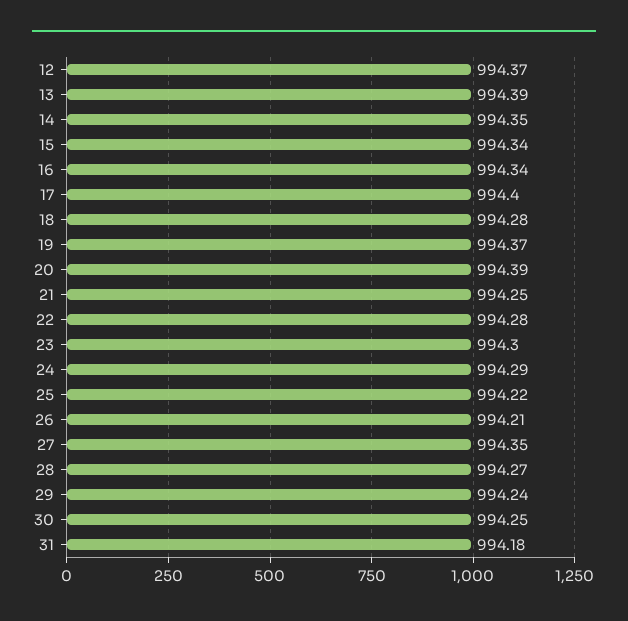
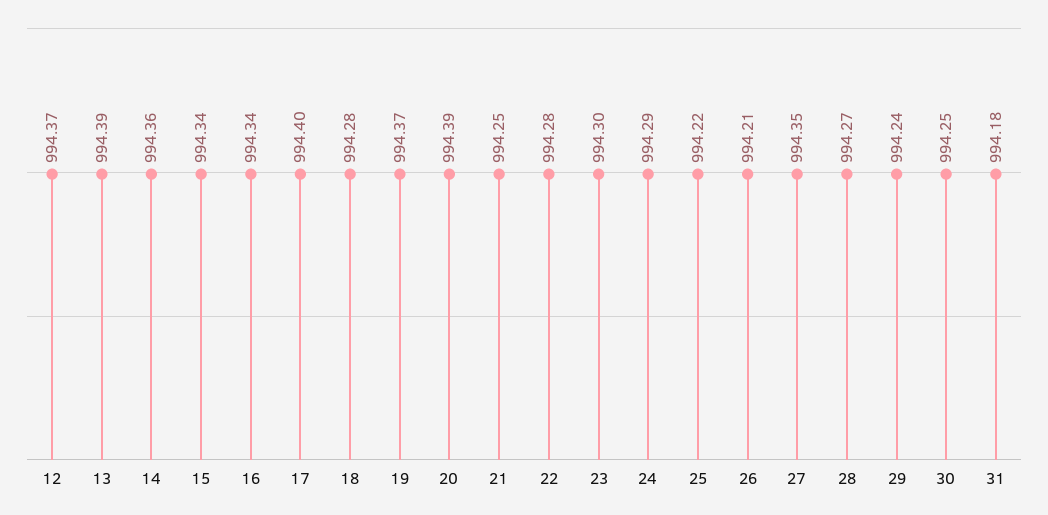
14: 994.35 -> 994.36

